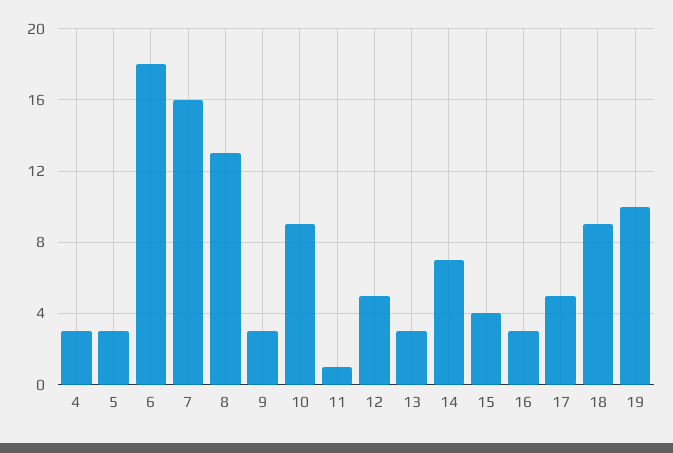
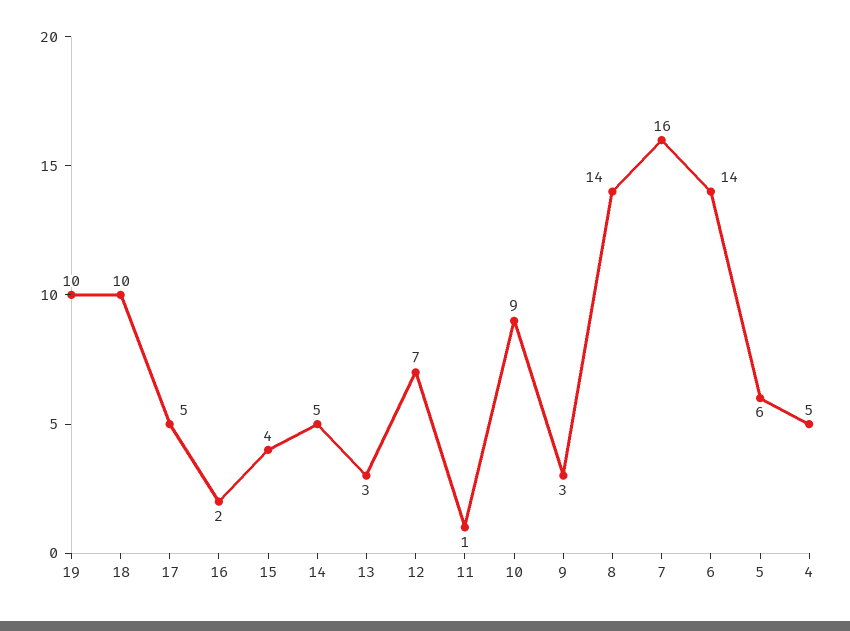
4: 3 -> 5
5: 3 -> 6
6: 18 -> 14
8: 13 -> 14
12: 5 -> 7
14: 7 -> 5
16: 3 -> 2
18: 9 -> 10

